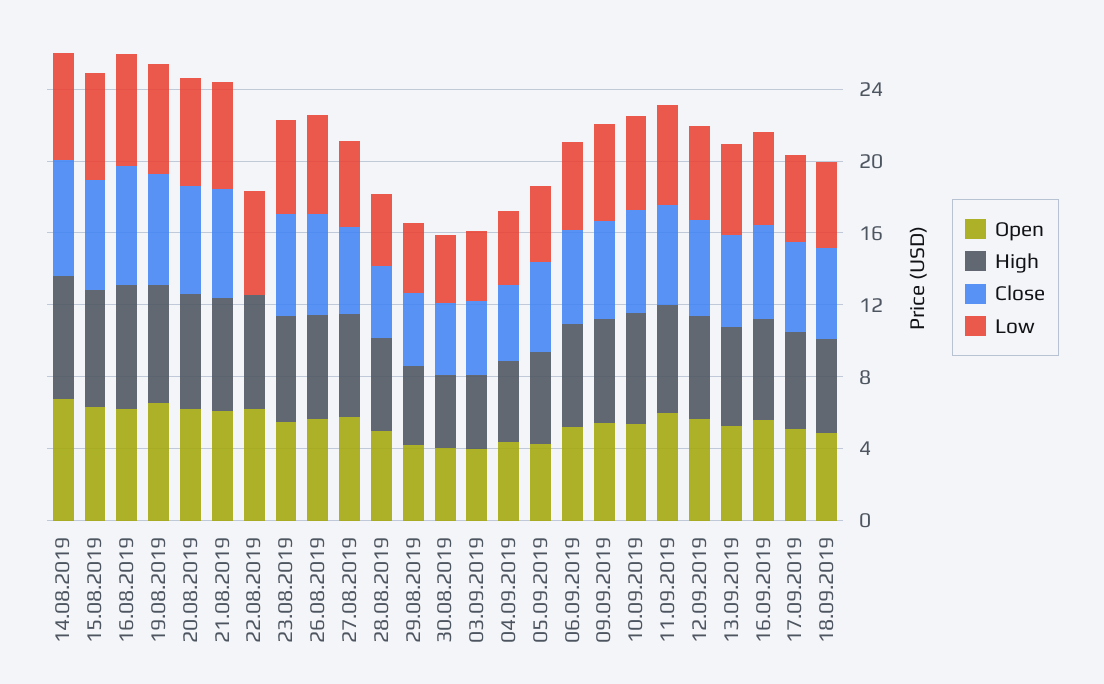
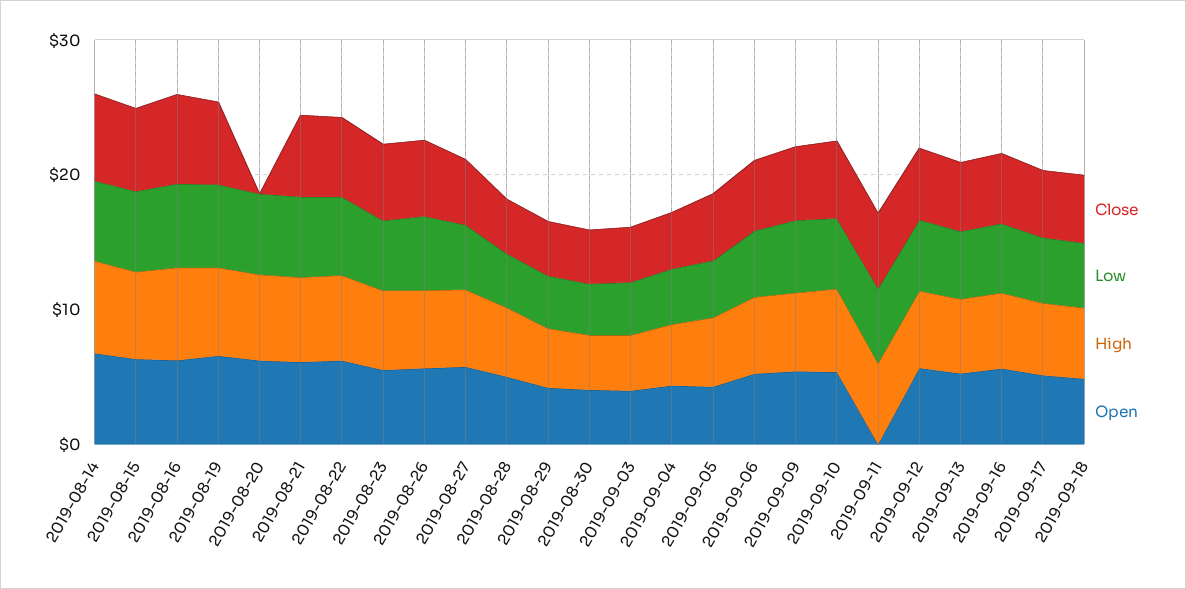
Close, 20.08.2019: 6 -> 0
Close, 22.08.2019: 0 -> 6
Open, 11.09.2019: 6 -> 0

